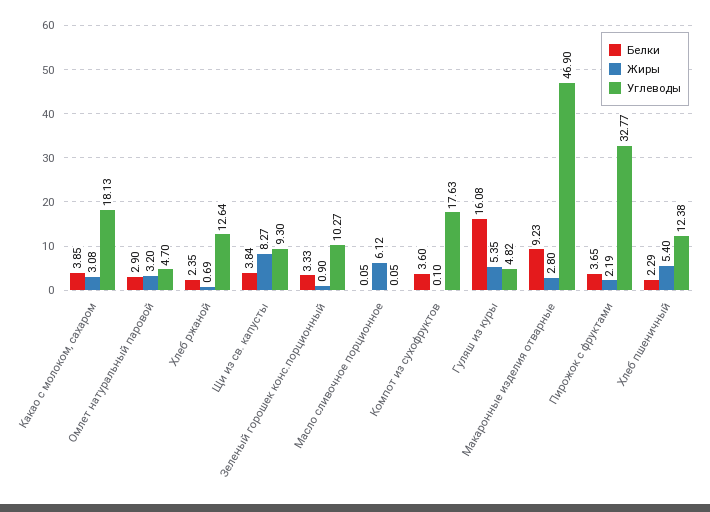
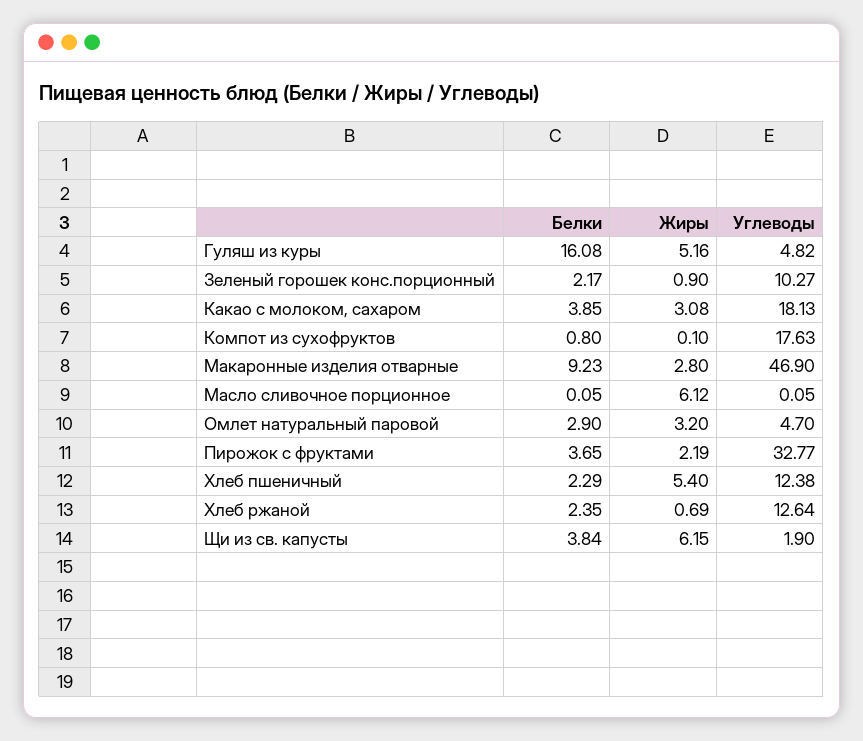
Жиры, Щи из св. капусты: 8.27 -> 6.15
Углеводы, Щи из св. капусты: 9.3 -> 1.9
Белки, Зеленый горошек конс.порционный: 3.33 -> 2.17
Белки, Компот из сухофруктов: 3.6 -> 0.8
Жиры, Гуляш из куры: 5.35 -> 5.16

